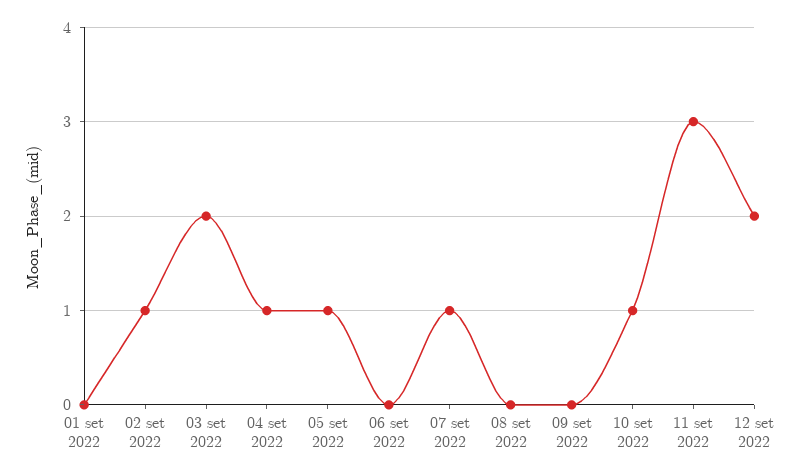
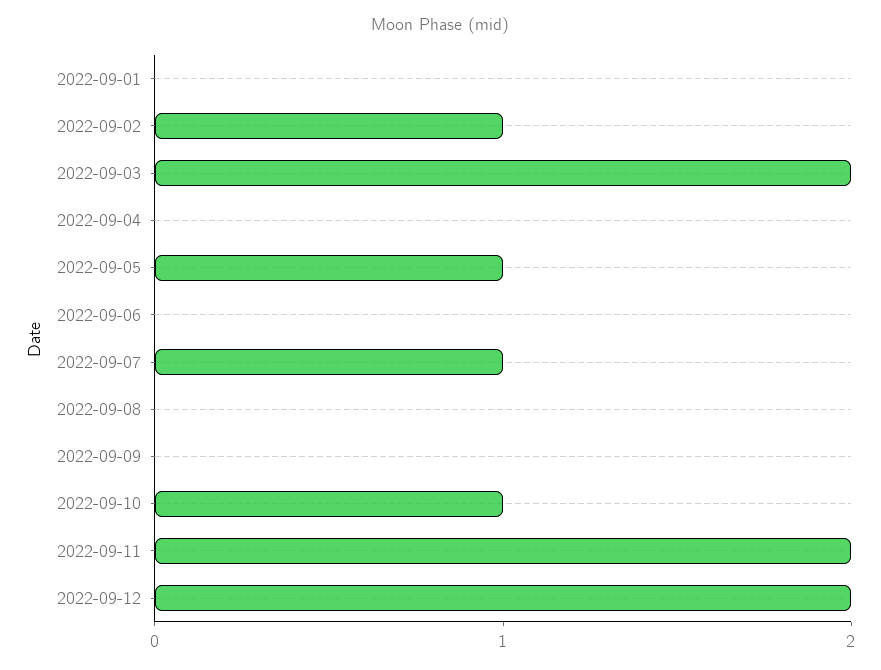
04 set 2022: 1 -> 0
11 set 2022: 3 -> 2

